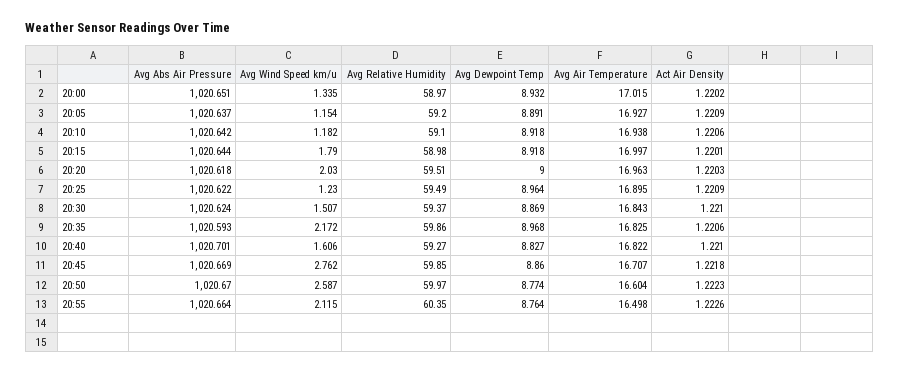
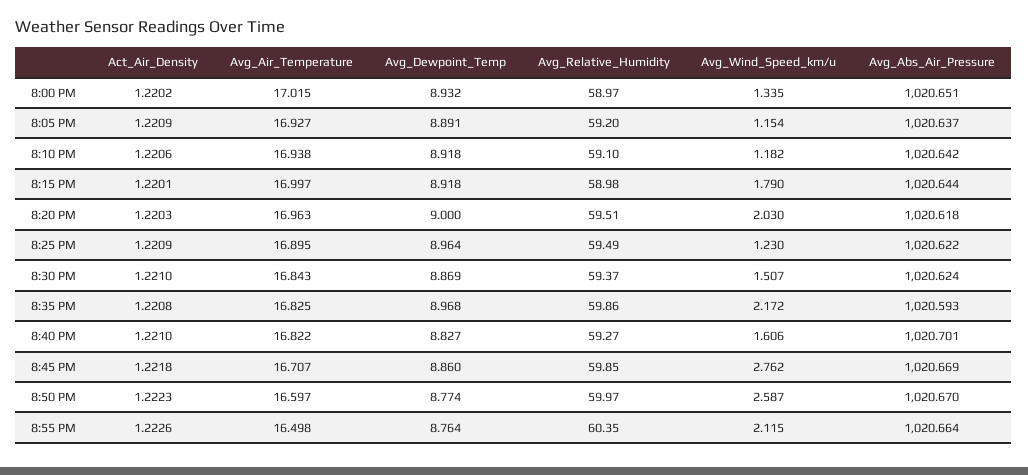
Act Air Density, 20:35: 1.2206 -> 1.2208
Avg Air Temperature, 20:50: 16.604 -> 16.597

